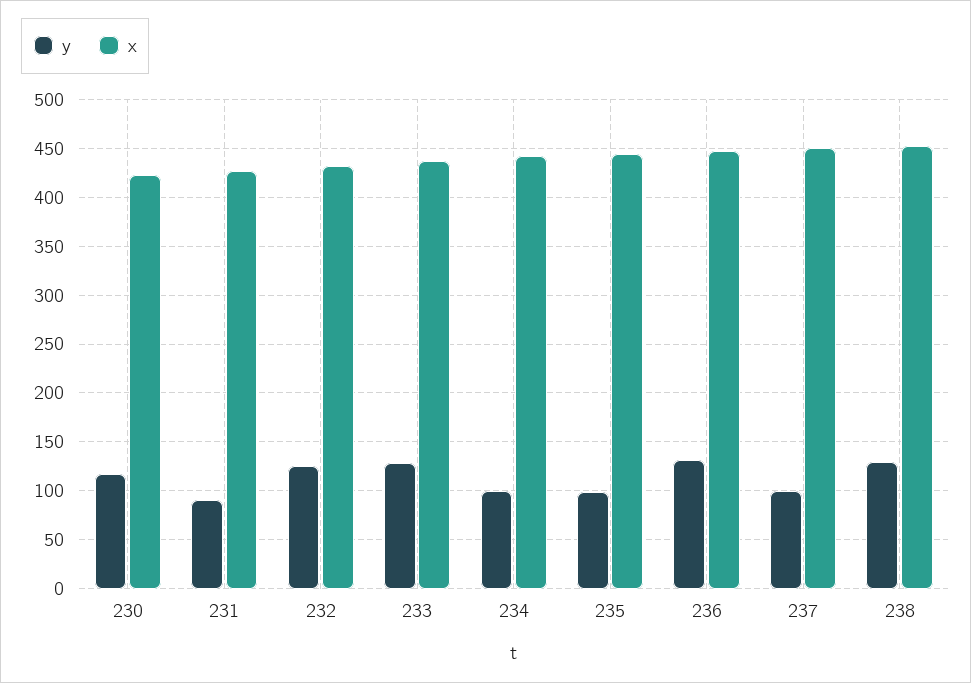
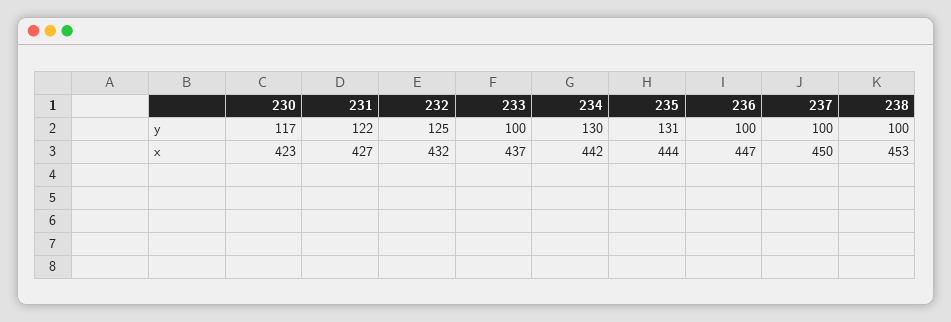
y, 231: 90 -> 122
y, 233: 130 -> 100
y, 234: 100 -> 130
y, 235: 100 -> 131
y, 236: 130 -> 100
y, 238: 130 -> 100

